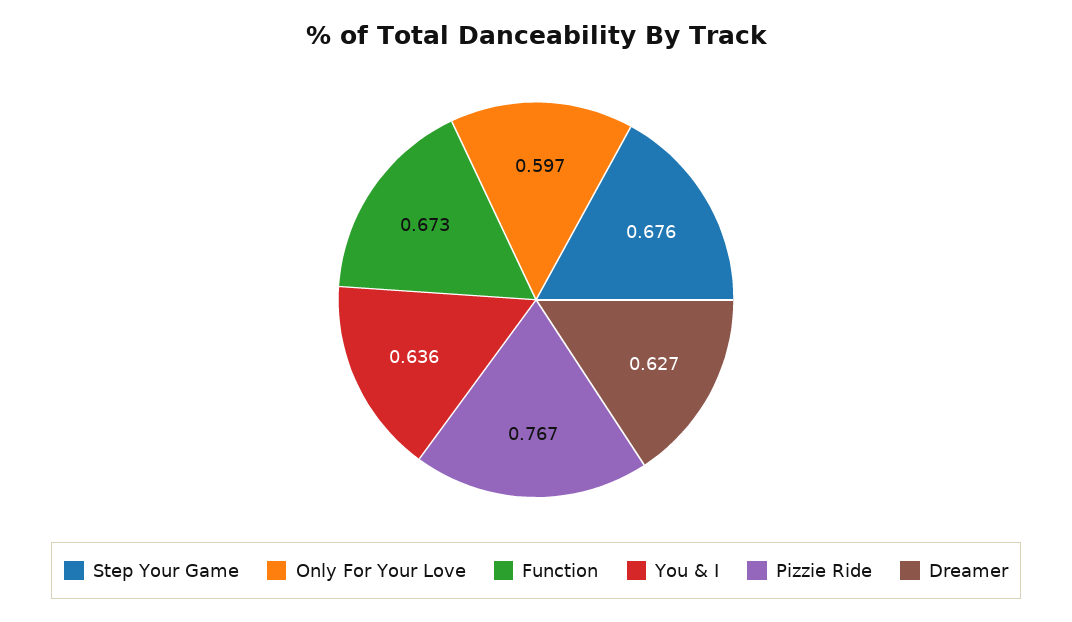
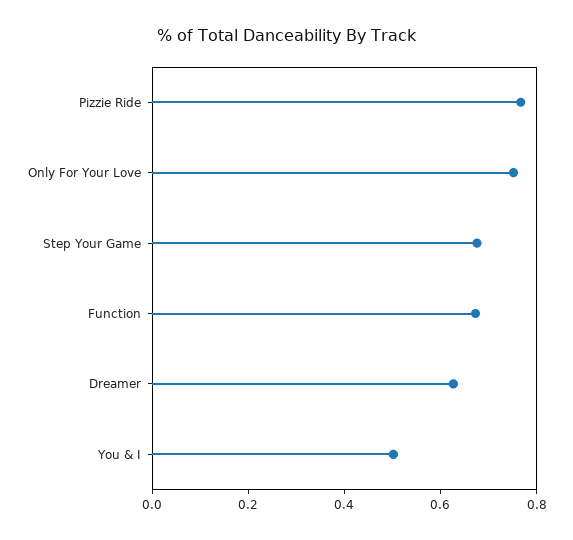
Only For Your Love: 0.597 -> 0.75
You & I: 0.636 -> 0.5

